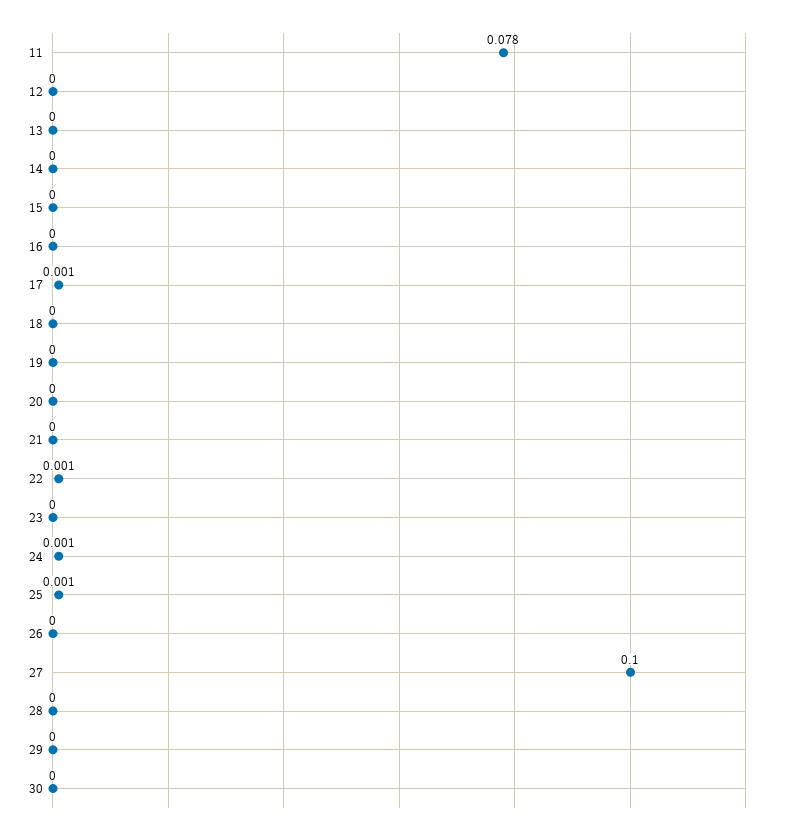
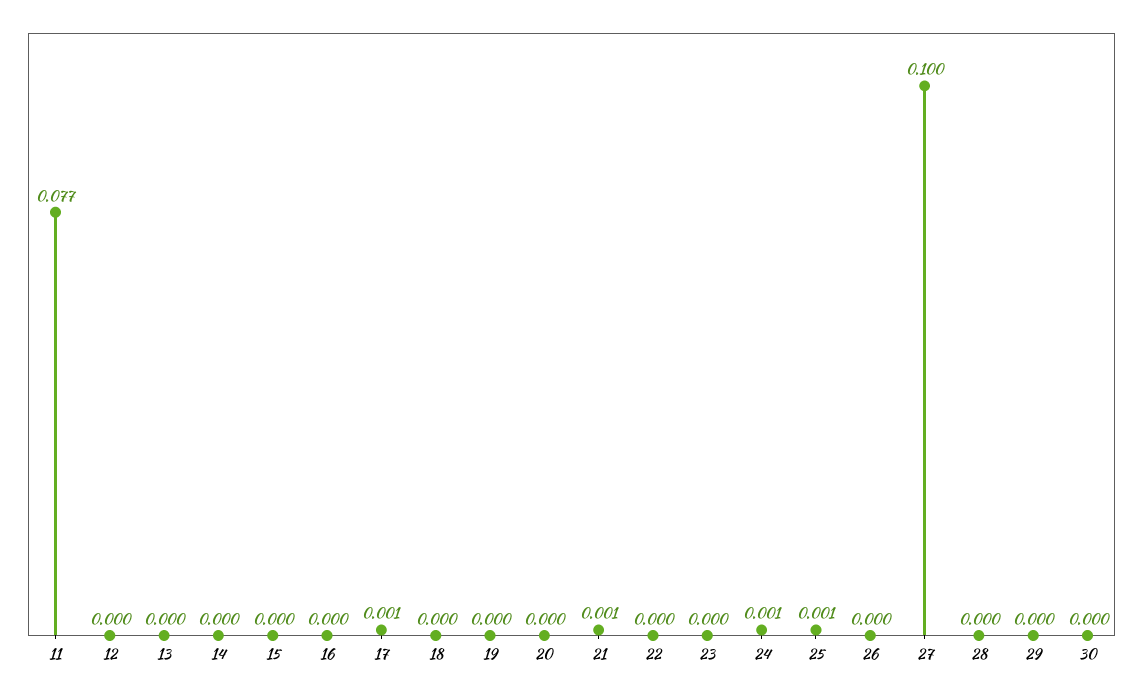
11: 0.078 -> 0.077
21: 0 -> 0.001
22: 0.001 -> 0

